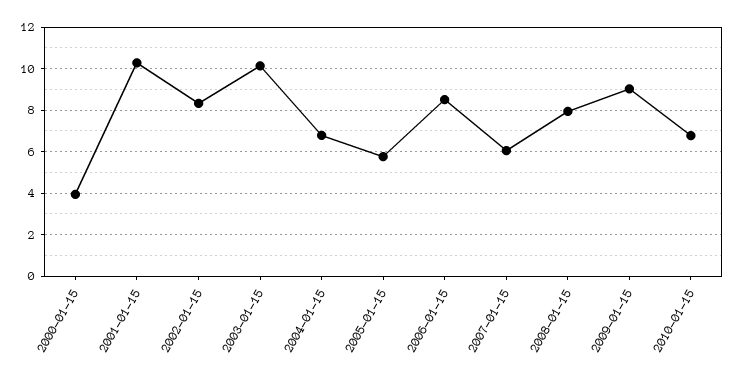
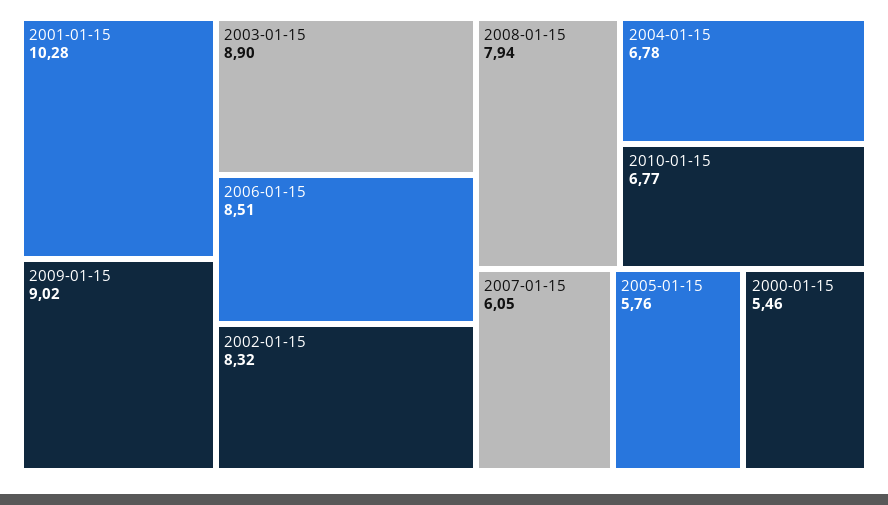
2000-01-15: 4 -> 5.46
2003-01-15: 10 -> 8.9

